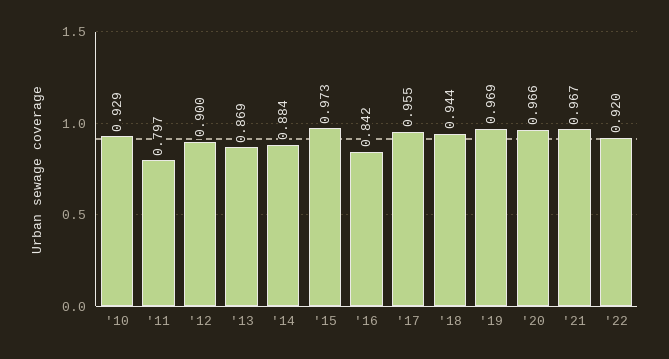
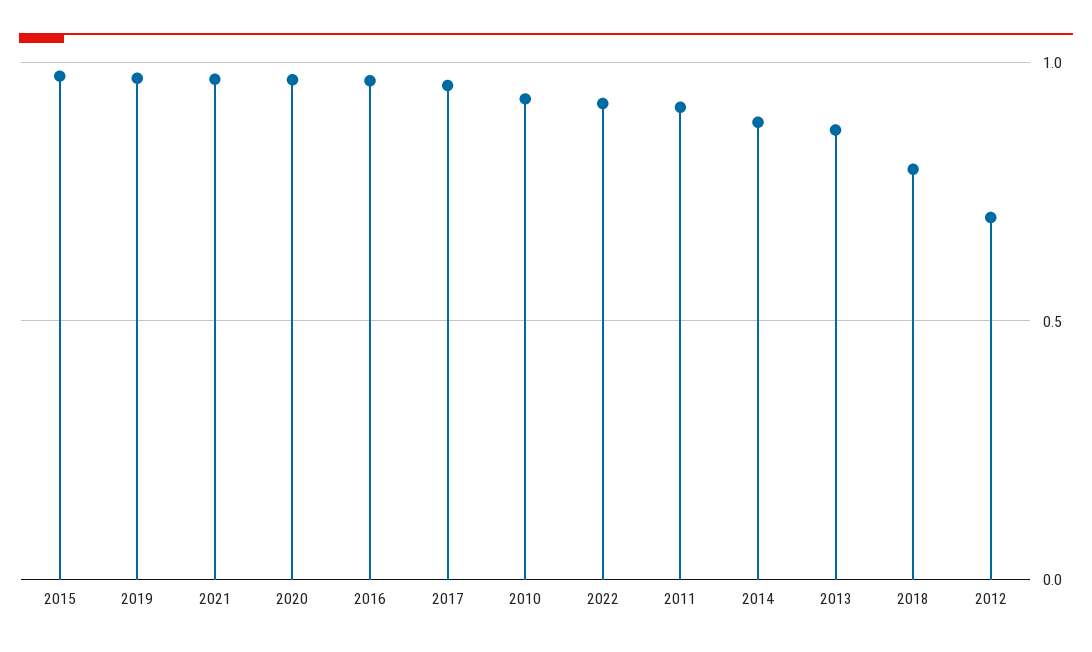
'11: 0.797 -> 0.9
'12: 0.9 -> 0.7
'16: 0.842 -> 0.95
'18: 0.944 -> 0.8

